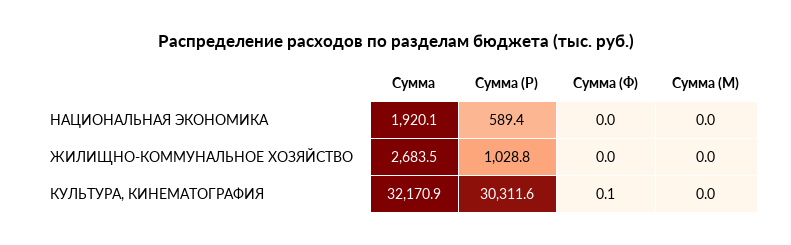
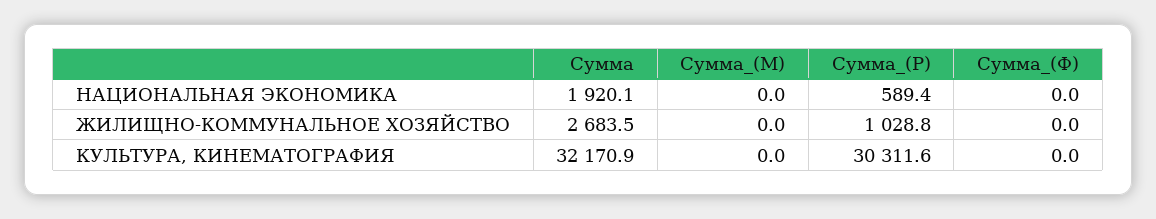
Сумма (Ф), КУЛЬТУРА, КИНЕМАТОГРАФИЯ: 0.1 -> 0

